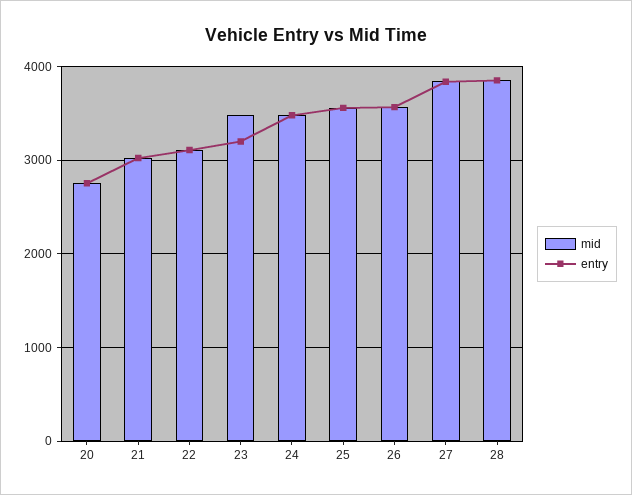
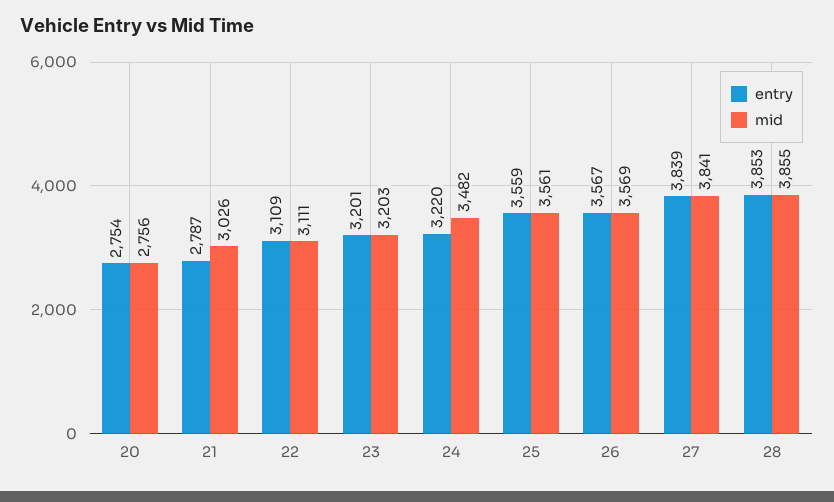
entry, 21: 3000 -> 2787
mid, 23: 3500 -> 3203
entry, 24: 3500 -> 3220

